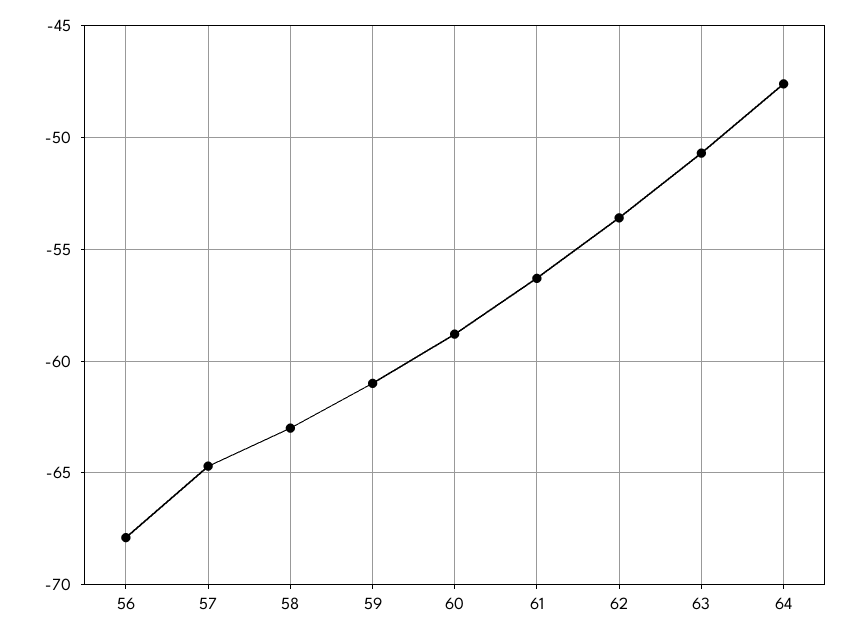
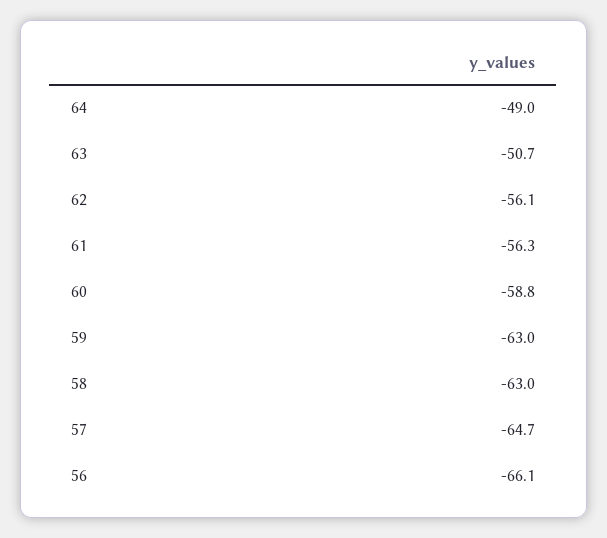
56: -68 -> -66.1
59: -61 -> -63
62: -53.5 -> -56.1
64: -47.5 -> -49

